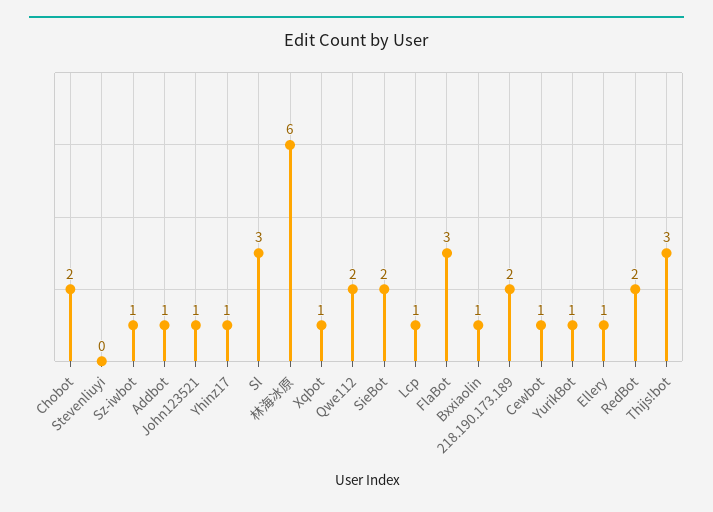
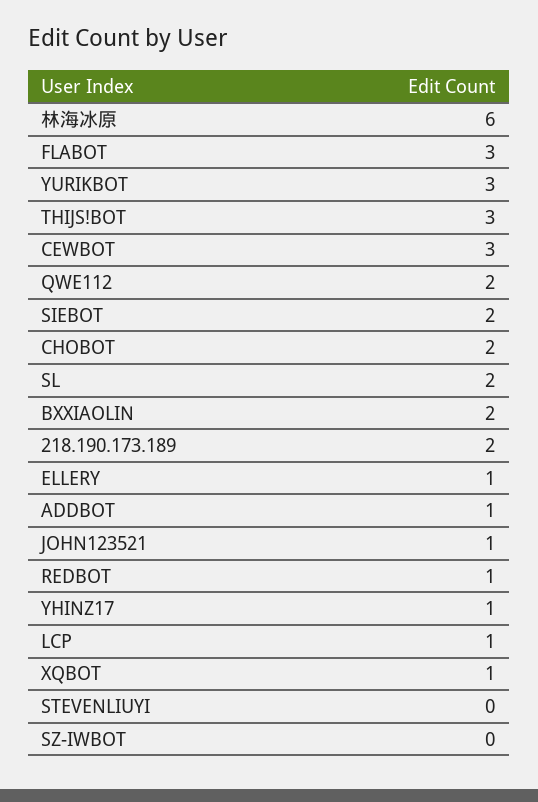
Sz-iwbot: 1 -> 0
Sl: 3 -> 2
Bxxiaolin: 1 -> 2
Cewbot: 1 -> 3
YurikBot: 1 -> 3
RedBot: 2 -> 1

